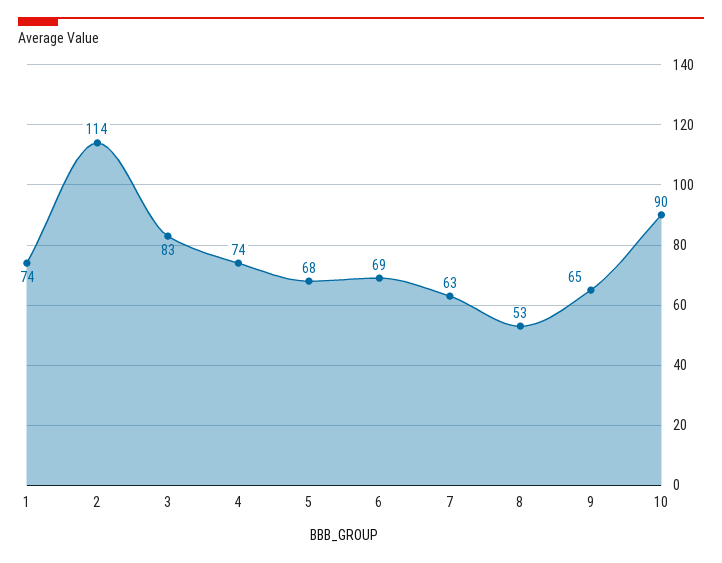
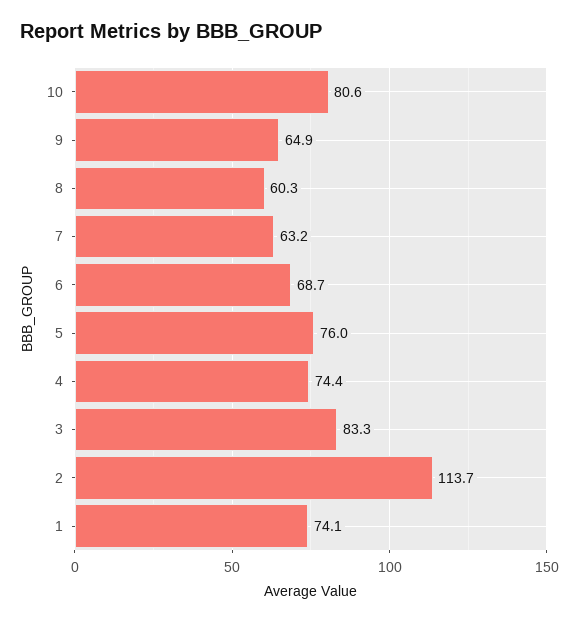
5: 68 -> 76
8: 53 -> 60.3
10: 90 -> 80.6

